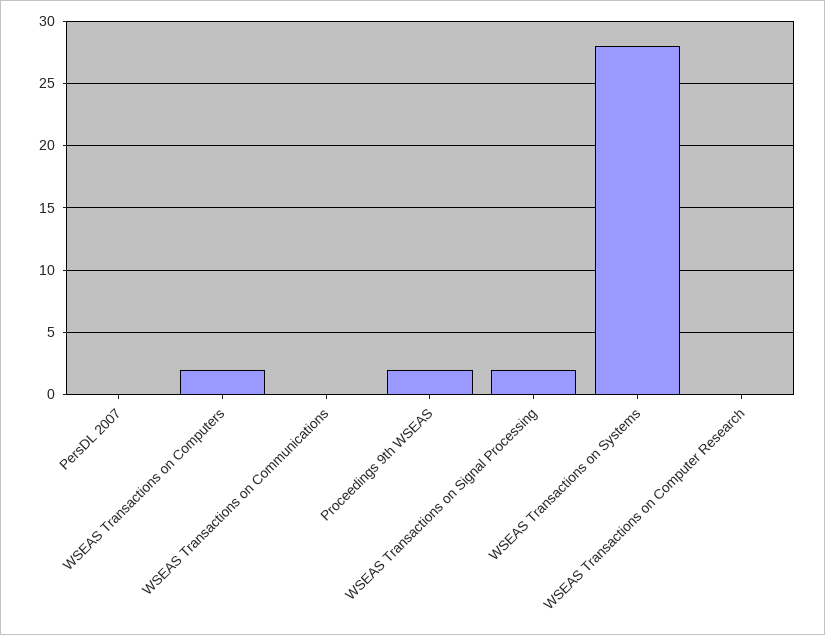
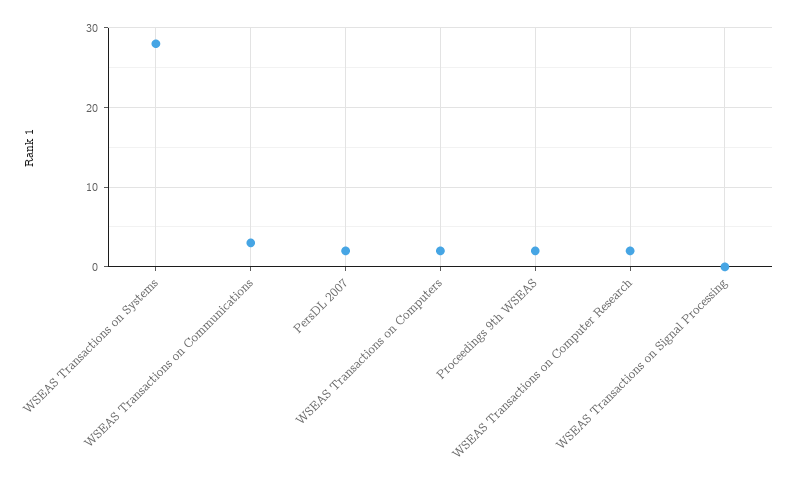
PersDL 2007: 0 -> 2
WSEAS Transactions on Communications: 0 -> 3
WSEAS Transactions on Signal Processing: 2 -> 0
WSEAS Transactions on Computer Research: 0 -> 2

